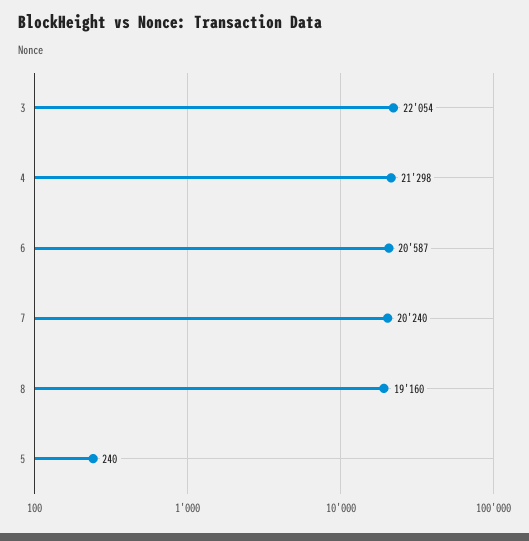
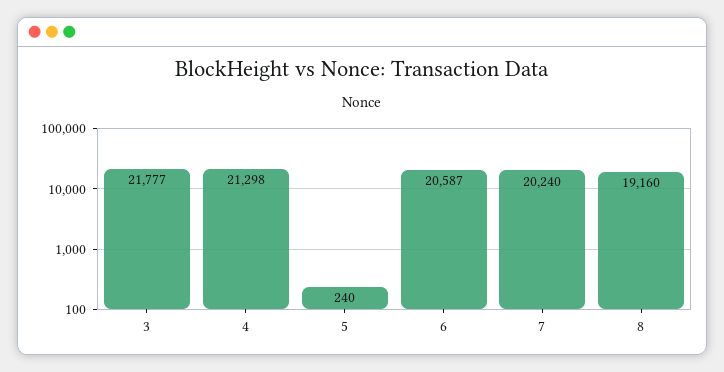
3: 22054 -> 21777

